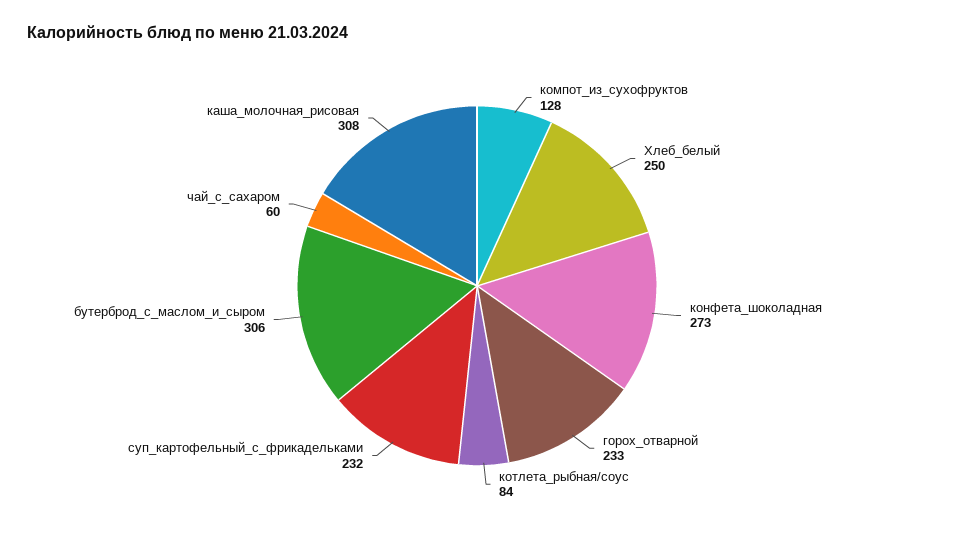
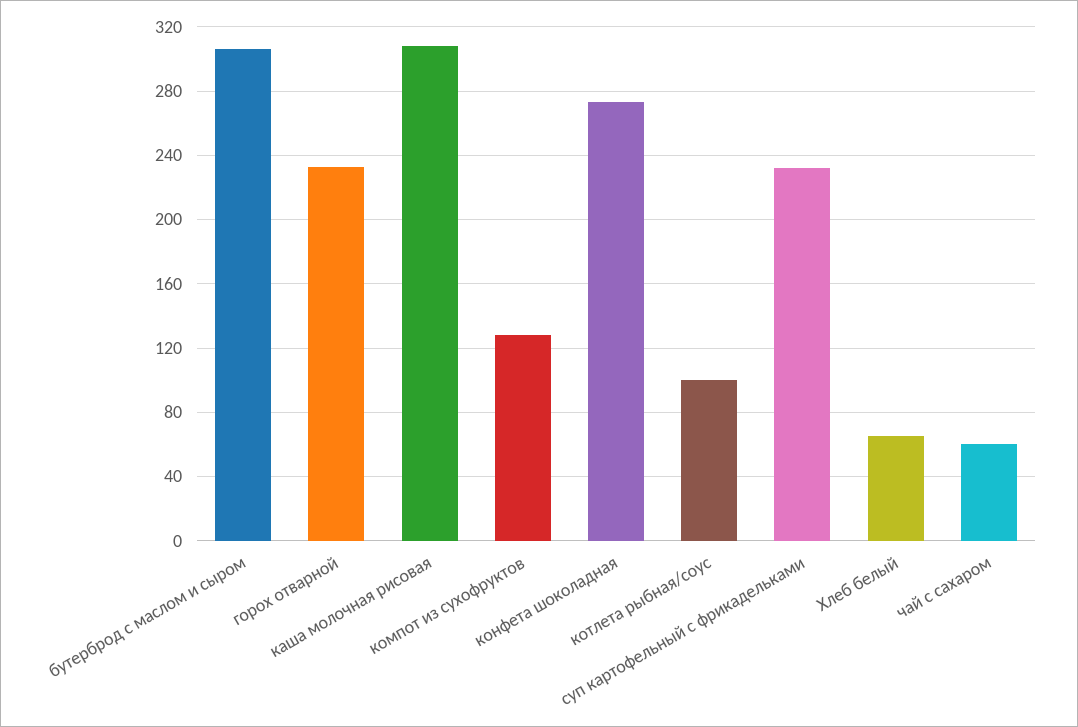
Хлеб_белый: 250 -> 65
котлета_рыбная/соус: 84 -> 100

